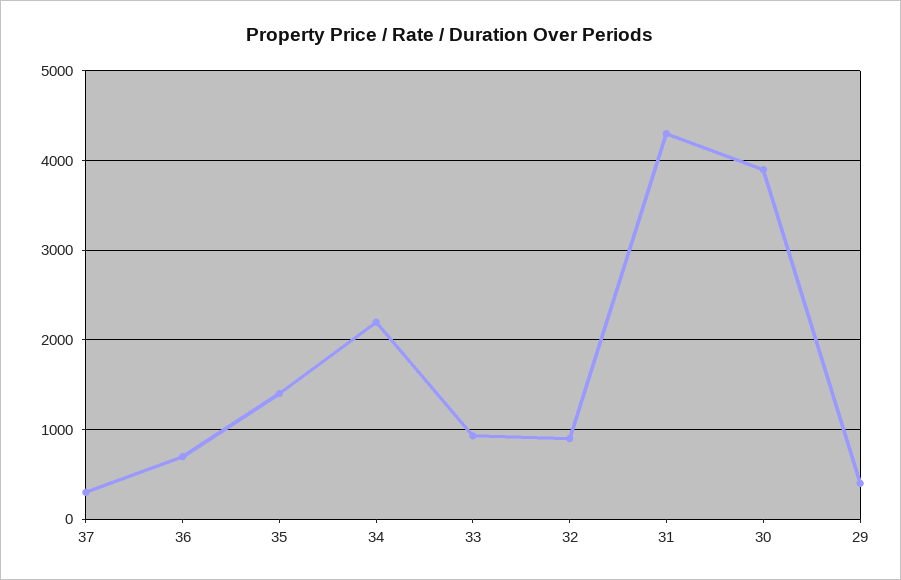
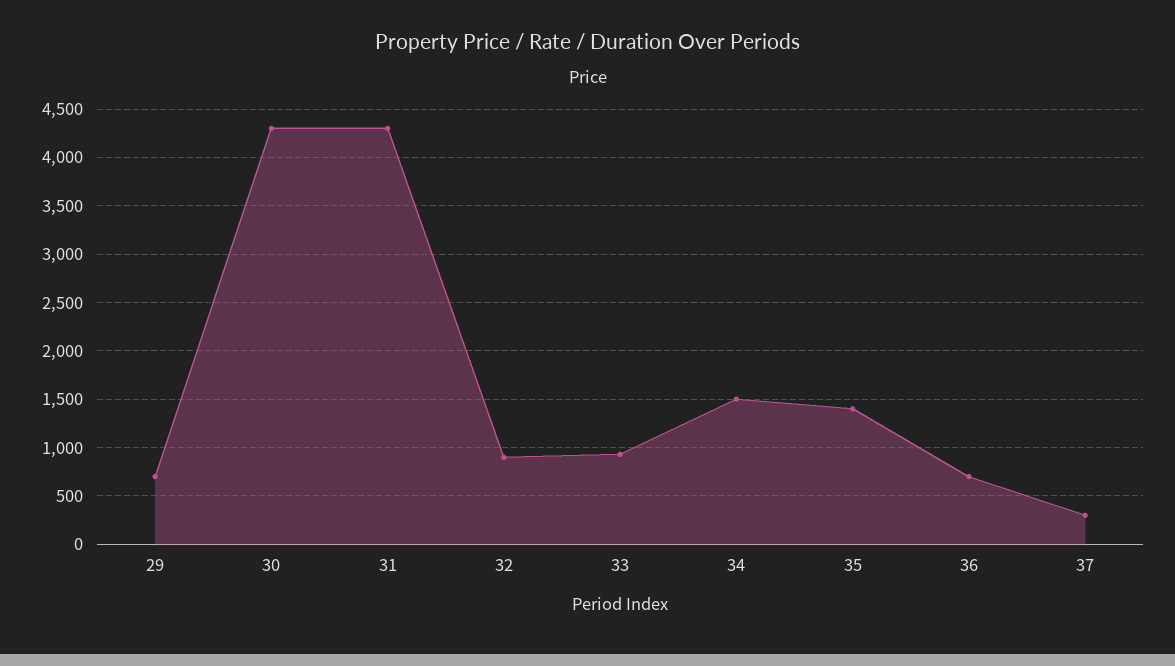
34: 2200 -> 1500
30: 3900 -> 4300
29: 400 -> 700

